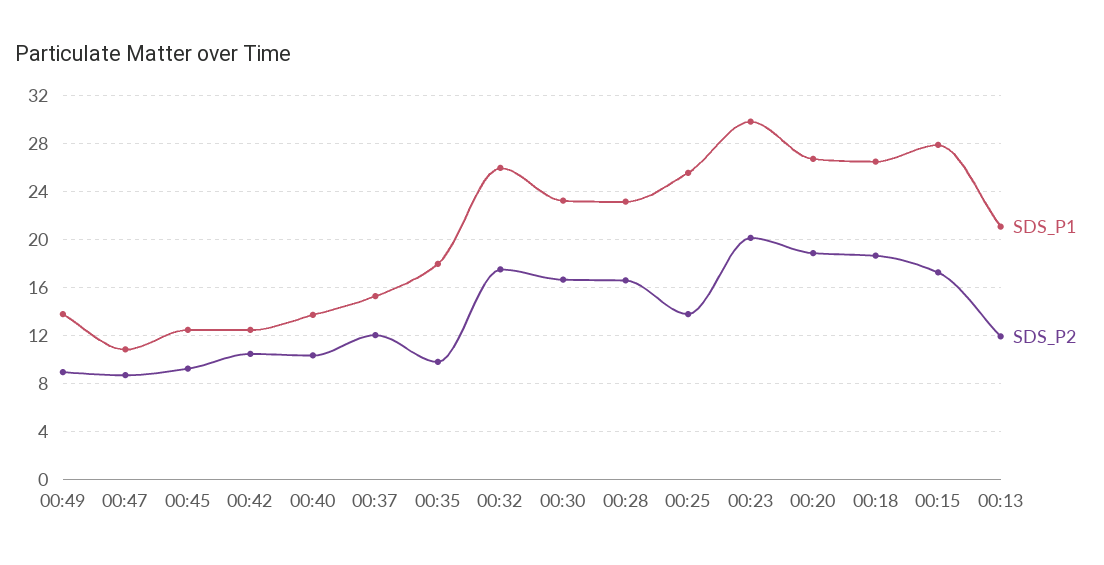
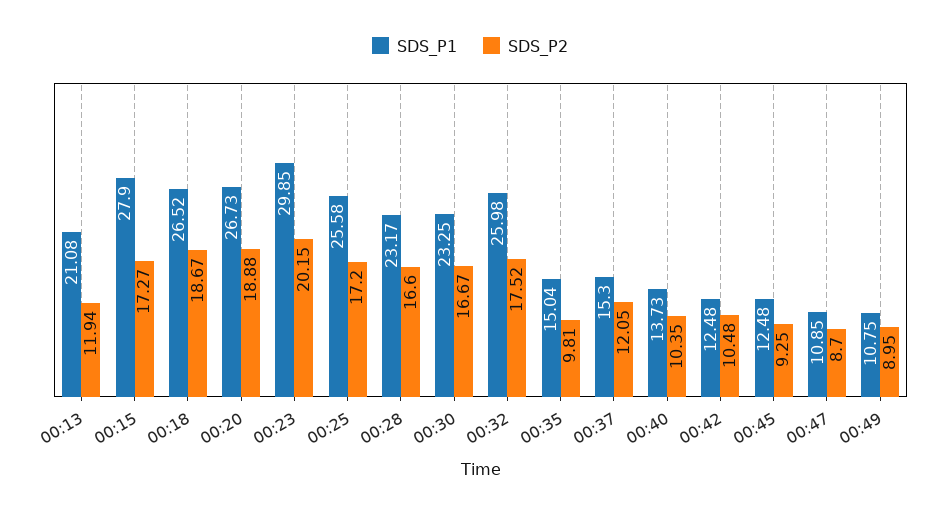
SDS_P1, 00:49: 14 -> 10.75
SDS_P1, 00:35: 18 -> 15.04
SDS_P2, 00:25: 14 -> 17.2

